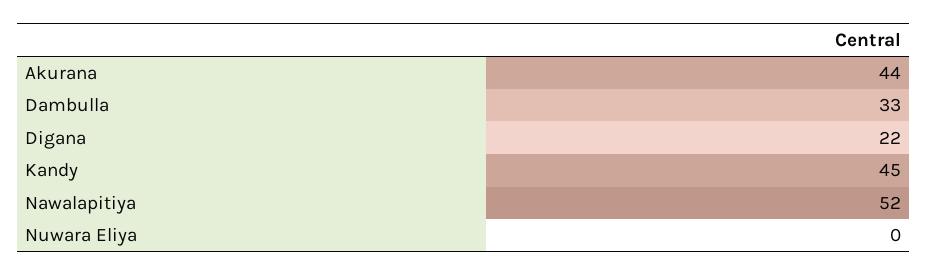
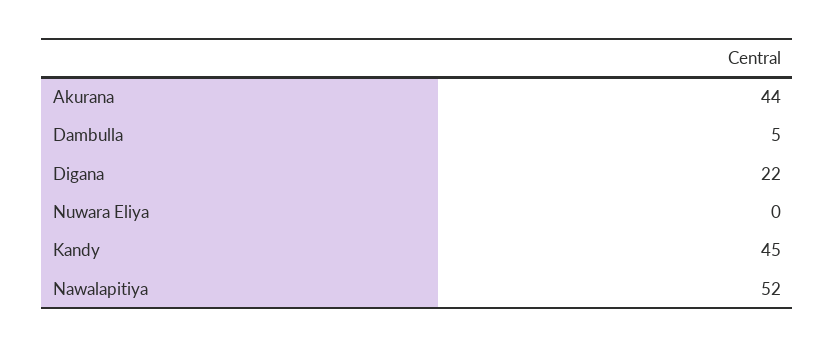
Dambulla: 33 -> 5

